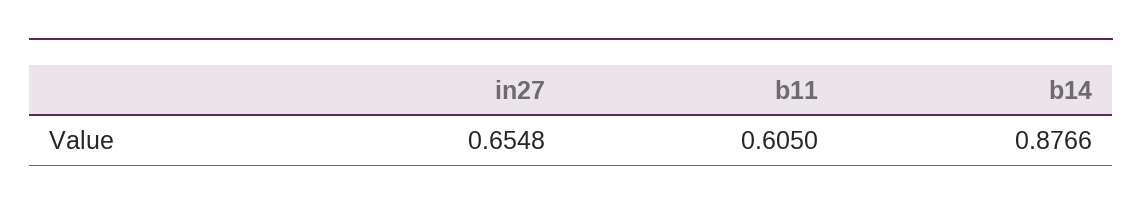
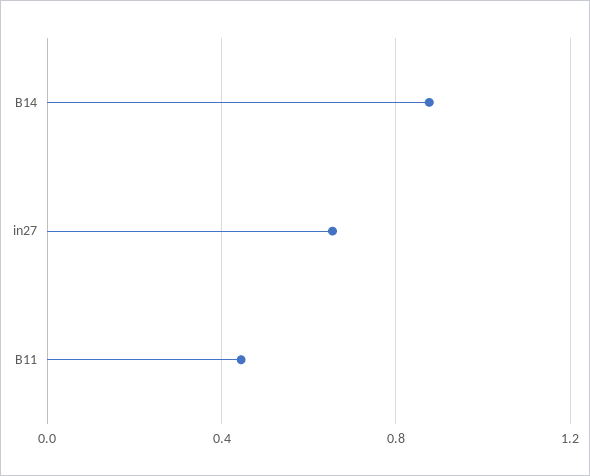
b11: 0.605 -> 0.45

